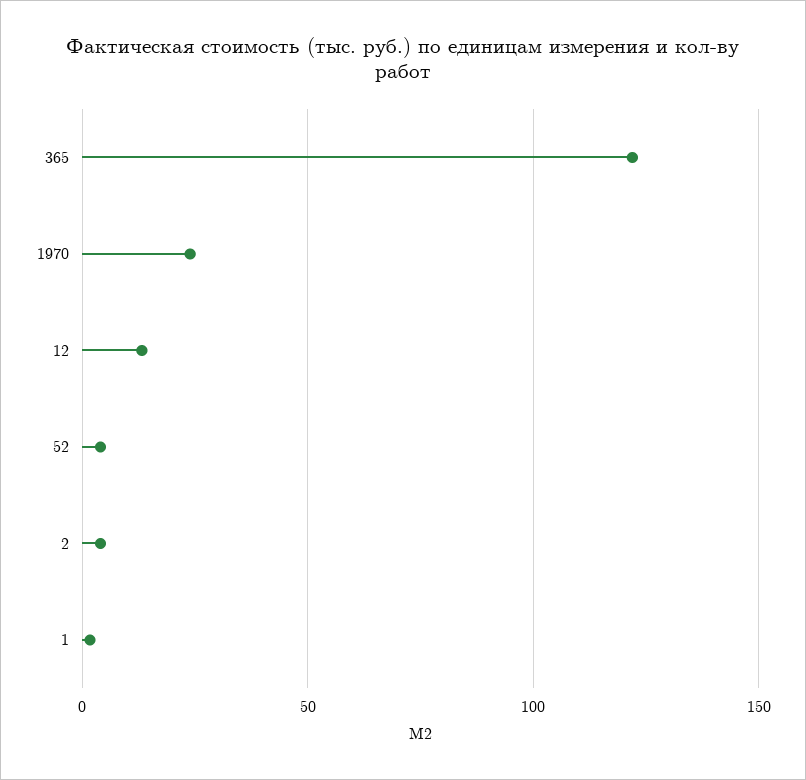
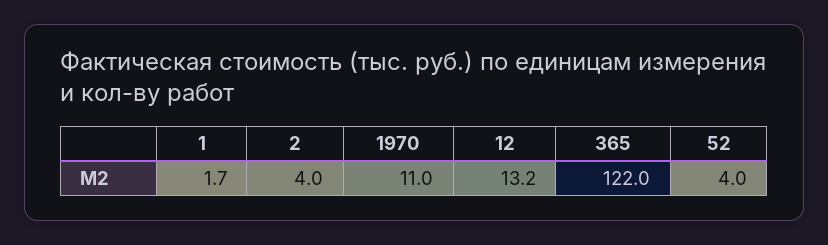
1970: 25 -> 11

